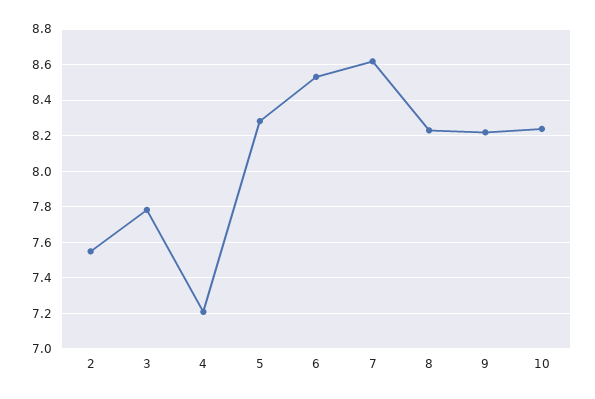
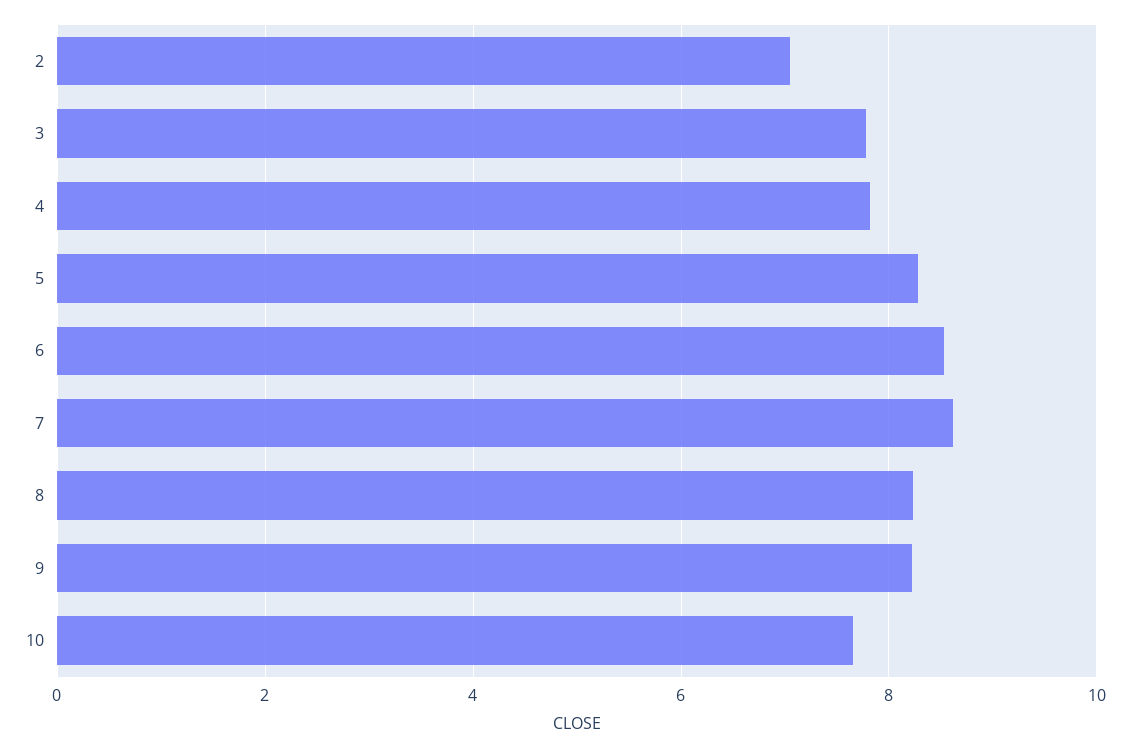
2: 7.55 -> 7
4: 7.2 -> 7.8
10: 8.25 -> 7.6

